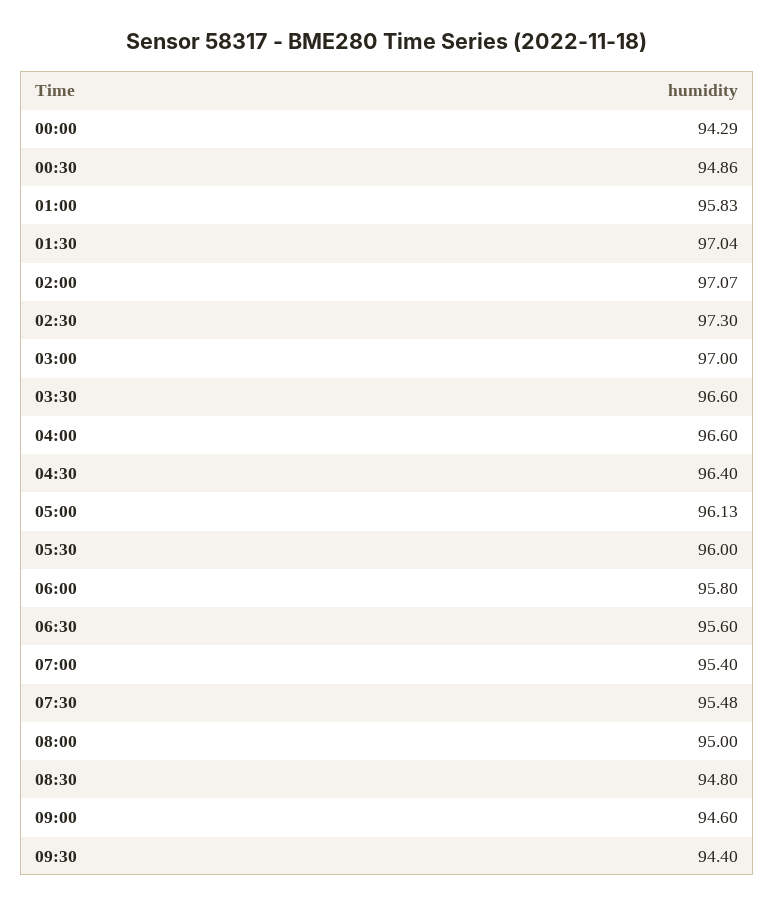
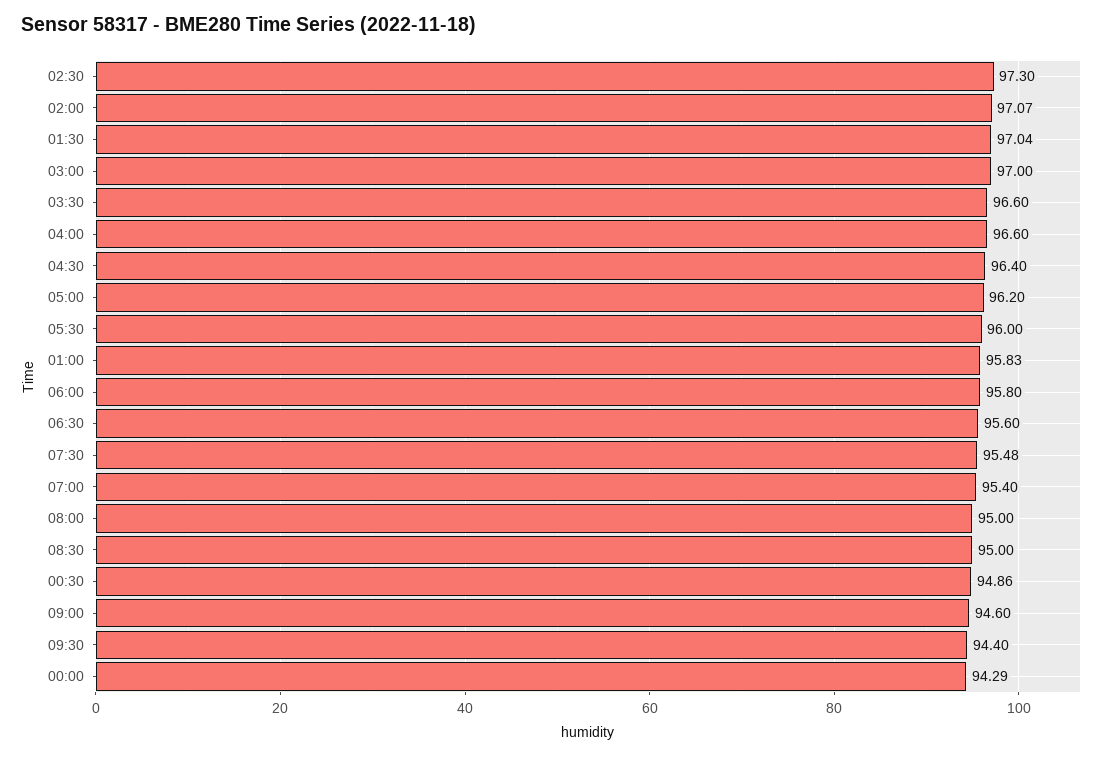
05:00: 96.13 -> 96.2
08:30: 94.8 -> 95

